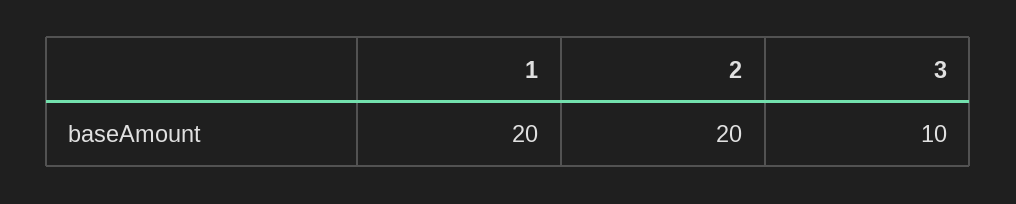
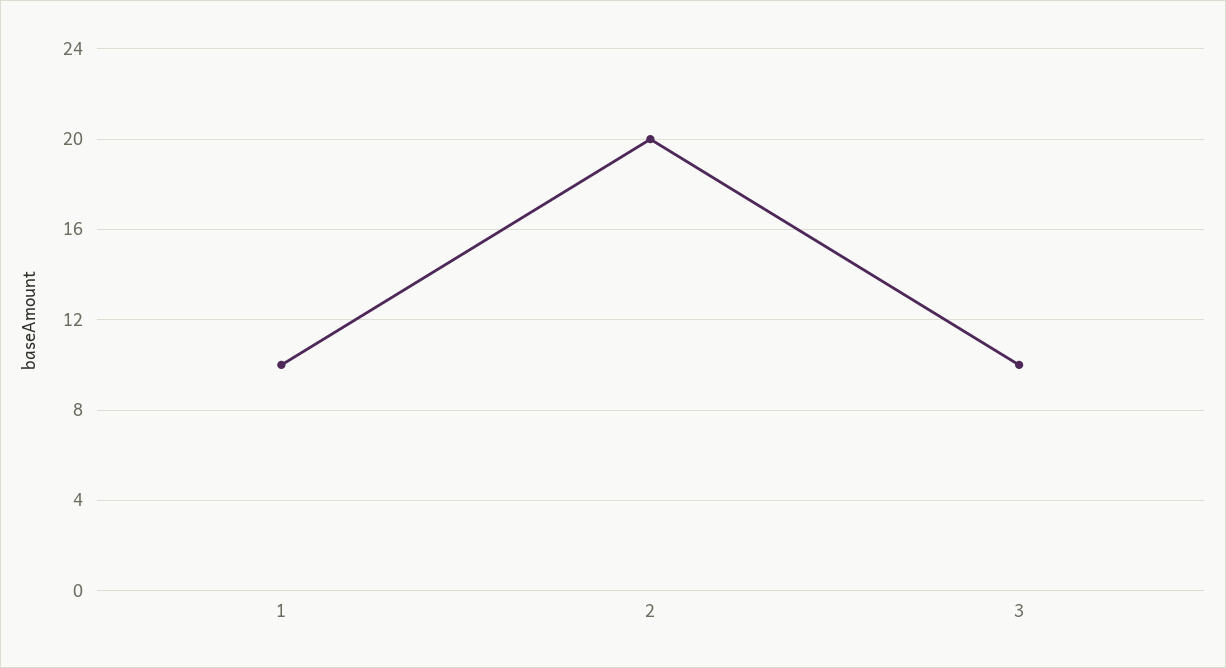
1: 20 -> 10

